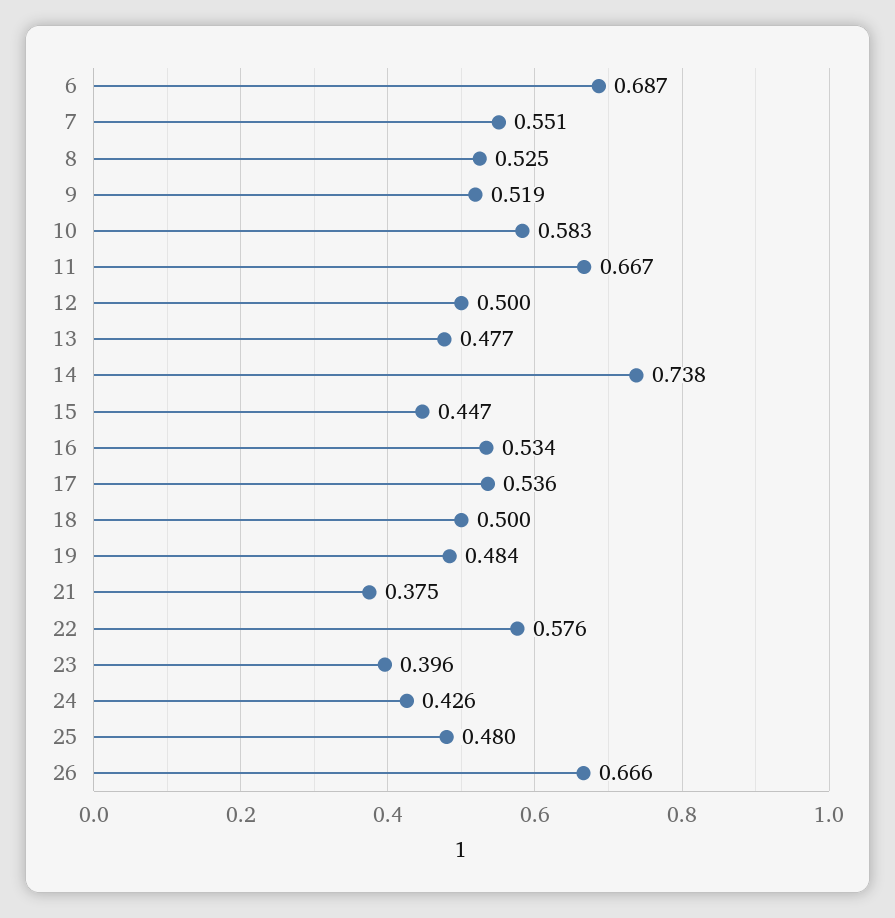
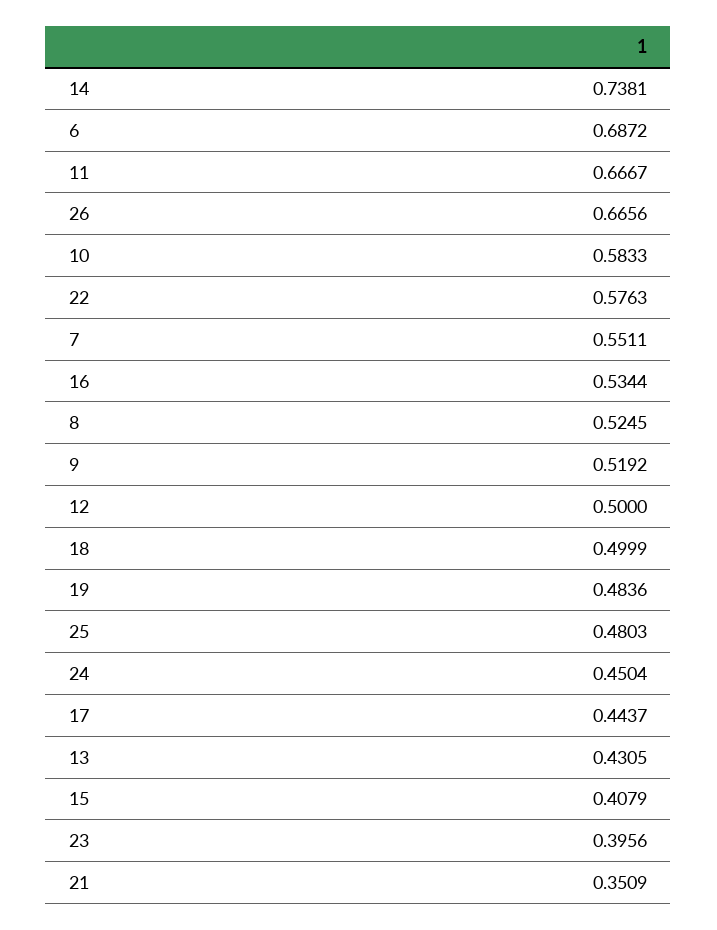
13: 0.477 -> 0.4305
15: 0.447 -> 0.4079
17: 0.536 -> 0.4437
21: 0.375 -> 0.3509
24: 0.426 -> 0.4504

